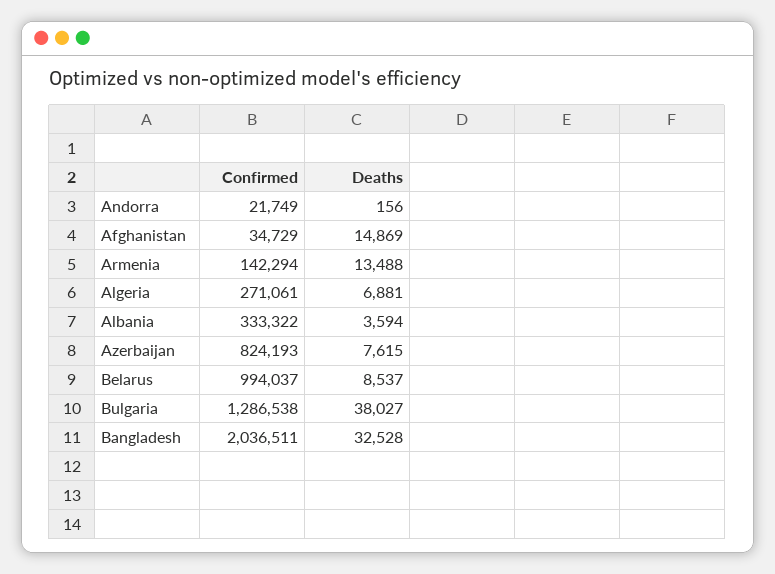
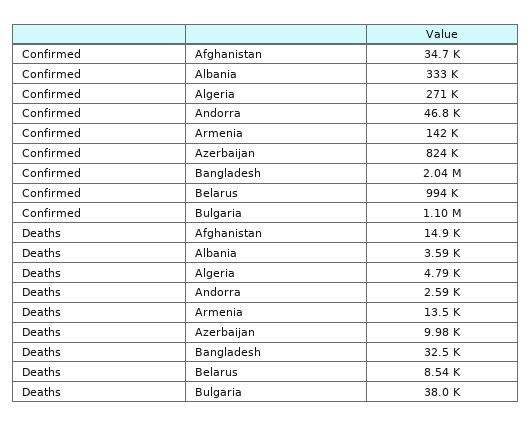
Confirmed, Andorra: 21749 -> 46800
Deaths, Andorra: 156 -> 2590
Deaths, Algeria: 6881 -> 4790
Deaths, Azerbaijan: 7615 -> 9980
Confirmed, Bulgaria: 1286538 -> 1100000

